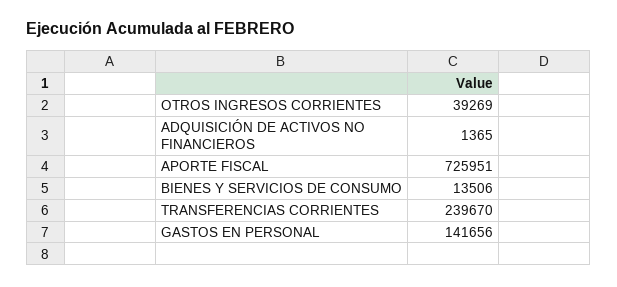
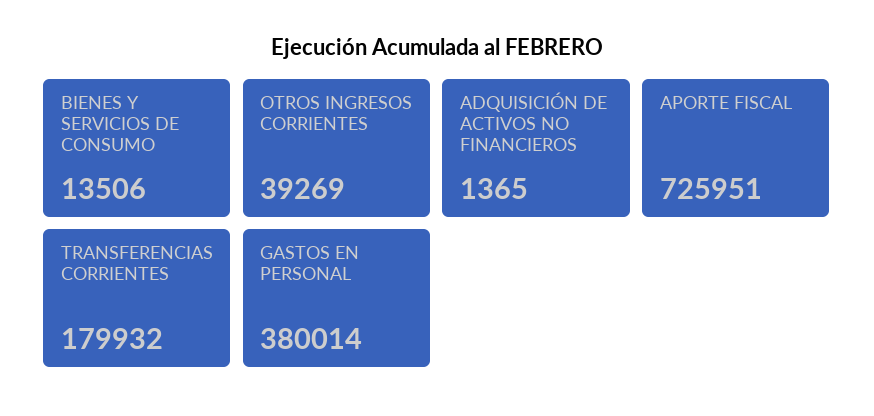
TRANSFERENCIAS CORRIENTES: 239670 -> 179932
GASTOS EN PERSONAL: 141656 -> 380014

